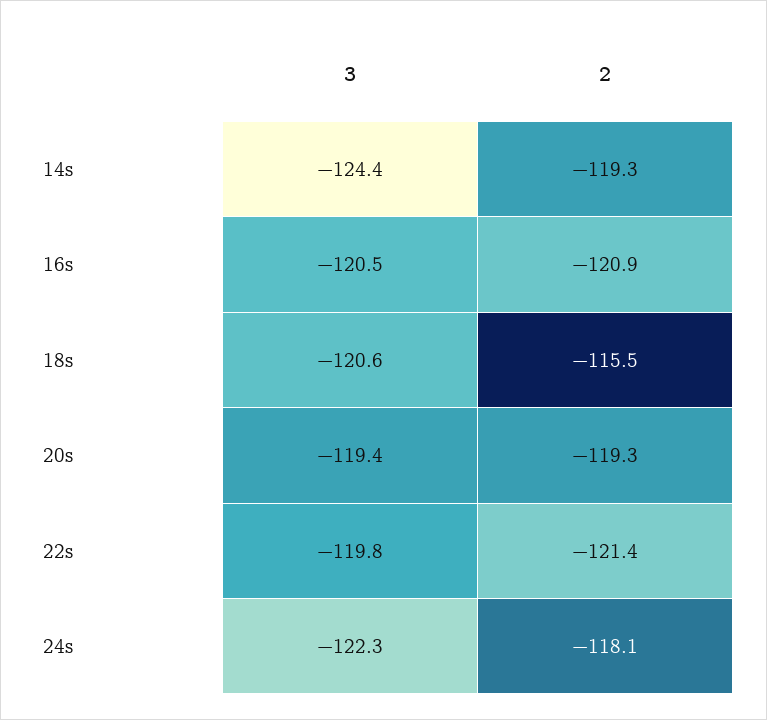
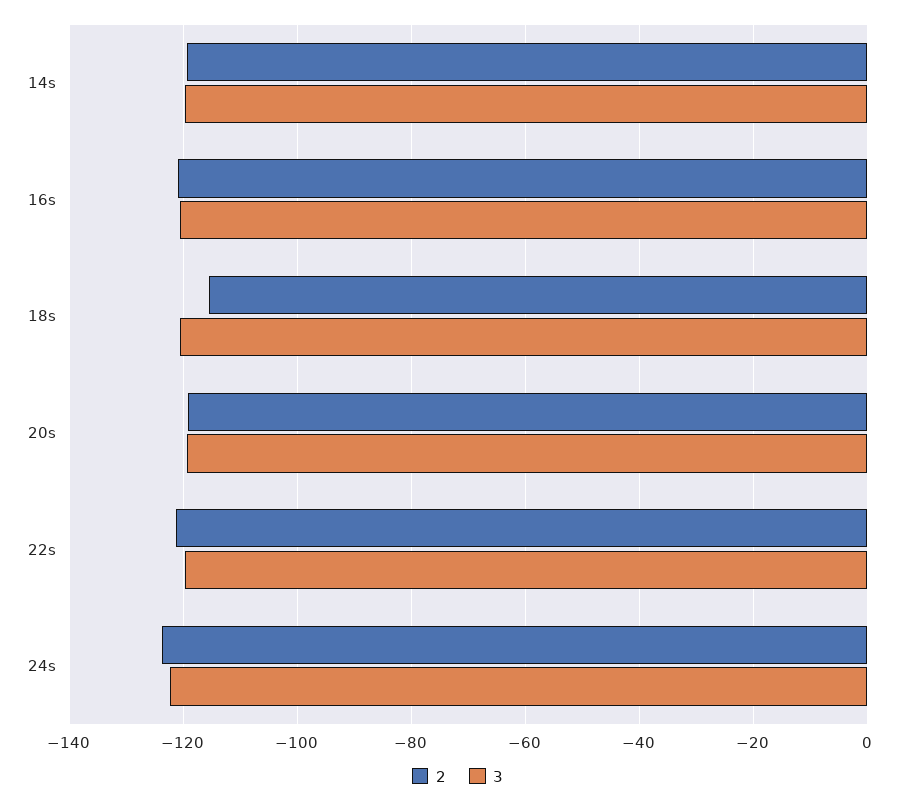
3, 14s: -124.4 -> -120
2, 24s: -118.1 -> -124

